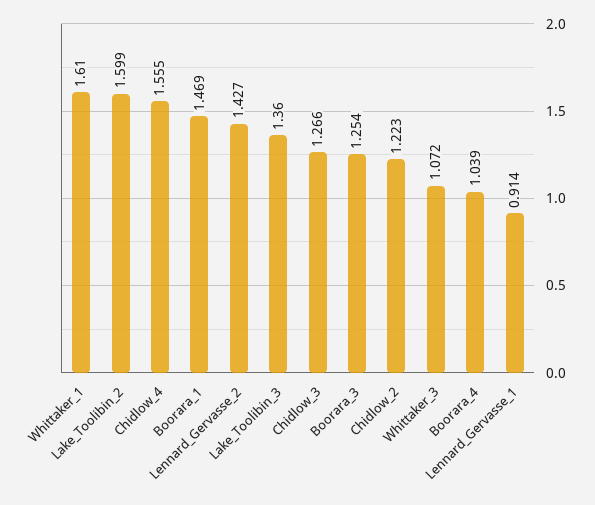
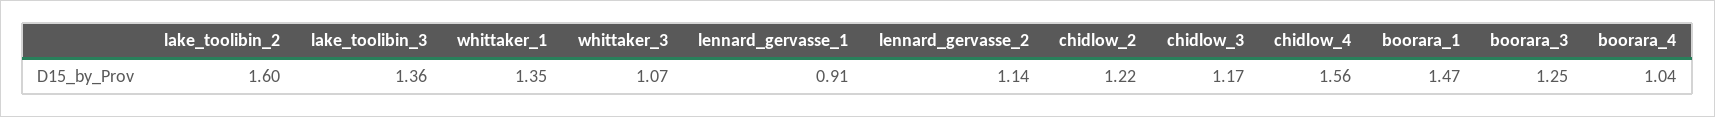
Whittaker_1: 1.61 -> 1.35
Lennard_Gervasse_2: 1.427 -> 1.14
Chidlow_3: 1.266 -> 1.17

